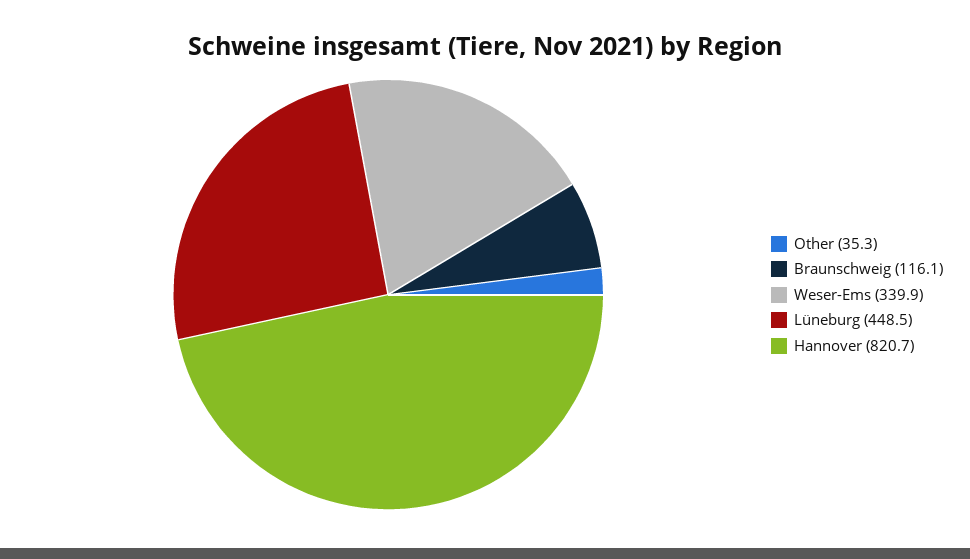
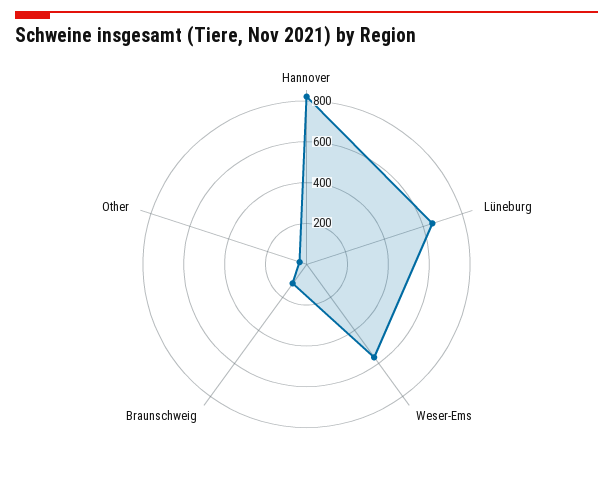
Weser-Ems: 339.9 -> 550
Lüneburg: 448.5 -> 650

